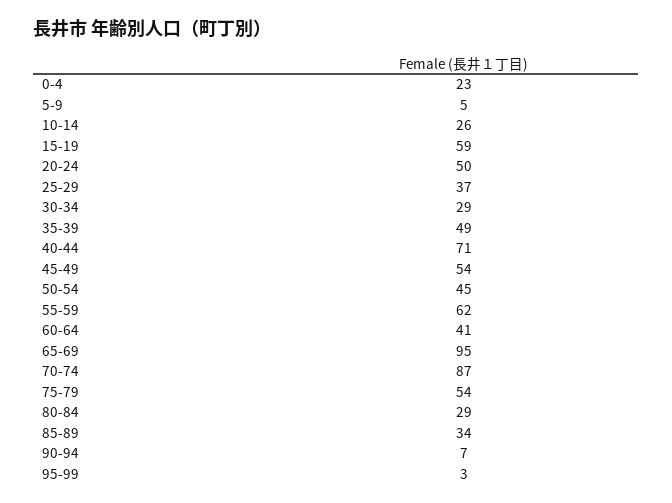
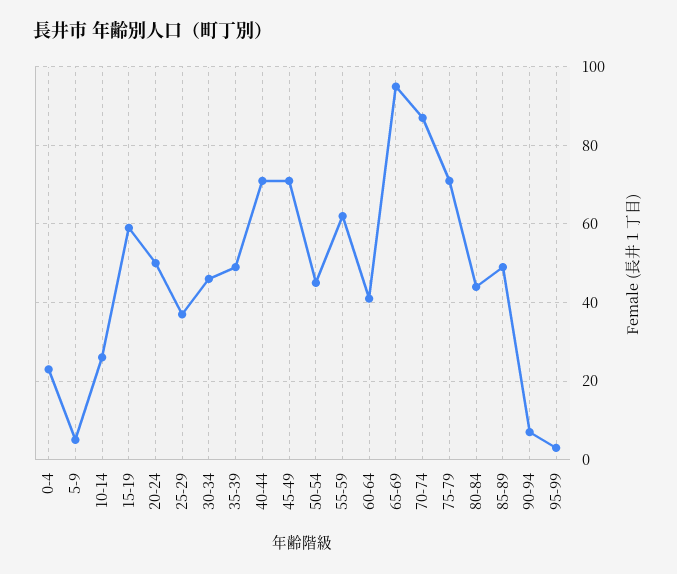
30-34: 29 -> 45
45-49: 54 -> 70
75-79: 54 -> 70
80-84: 29 -> 45
85-89: 34 -> 50

